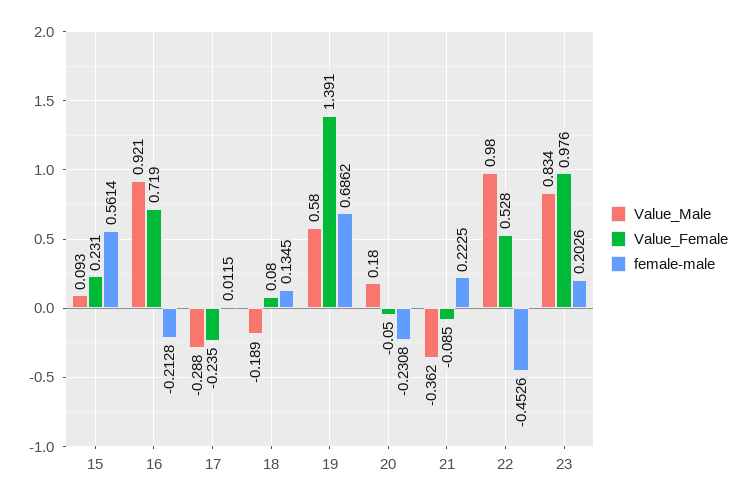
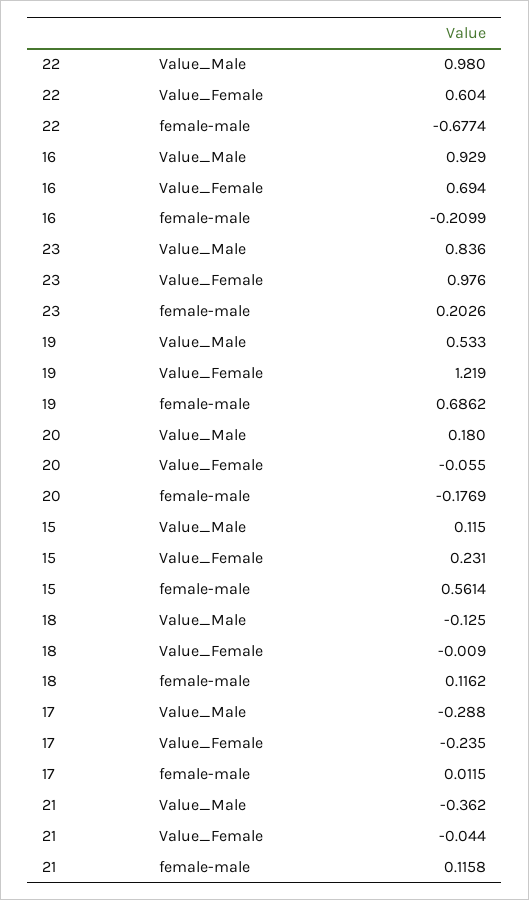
Value_Male, 15: 0.093 -> 0.115
Value_Male, 16: 0.921 -> 0.929
Value_Female, 16: 0.719 -> 0.694
female-male, 16: -0.2128 -> -0.2099
Value_Male, 18: -0.189 -> -0.125
Value_Female, 18: 0.08 -> -0.009
female-male, 18: 0.1345 -> 0.1162
Value_Male, 19: 0.58 -> 0.533
Value_Female, 19: 1.391 -> 1.219
Value_Female, 20: -0.05 -> -0.055
female-male, 20: -0.2308 -> -0.1769
Value_Female, 21: -0.085 -> -0.044
female-male, 21: 0.2225 -> 0.1158
Value_Female, 22: 0.528 -> 0.604
female-male, 22: -0.4526 -> -0.6774
Value_Male, 23: 0.834 -> 0.836

